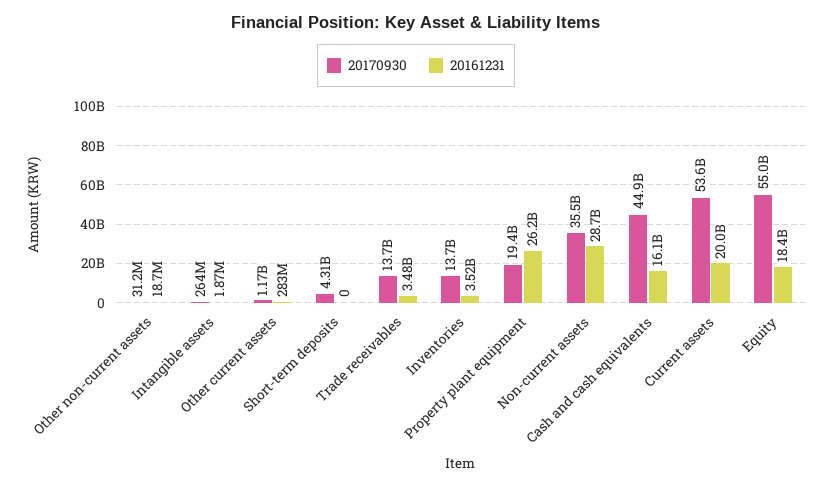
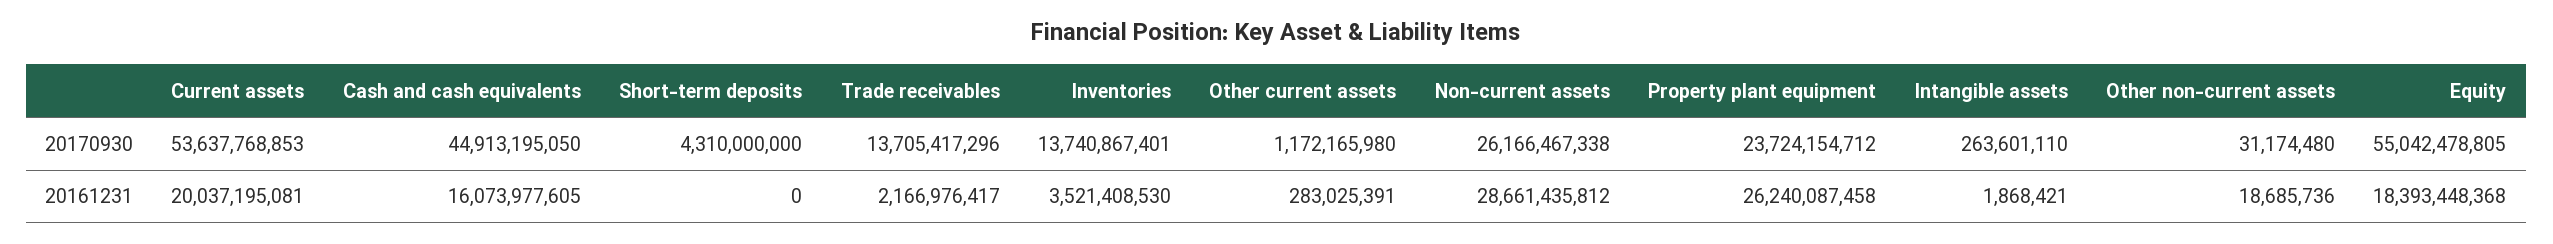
20161231, Trade receivables: 3480000000 -> 2166976417
20170930, Property plant equipment: 19400000000 -> 23724154712
20170930, Non-current assets: 35500000000 -> 26166467338

